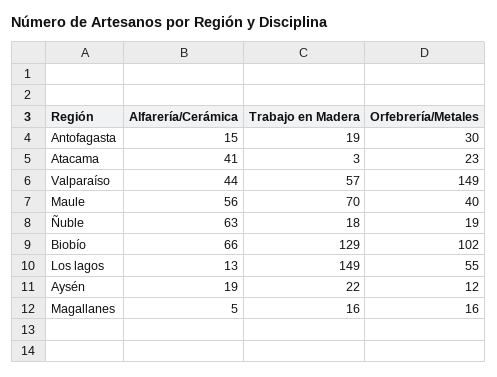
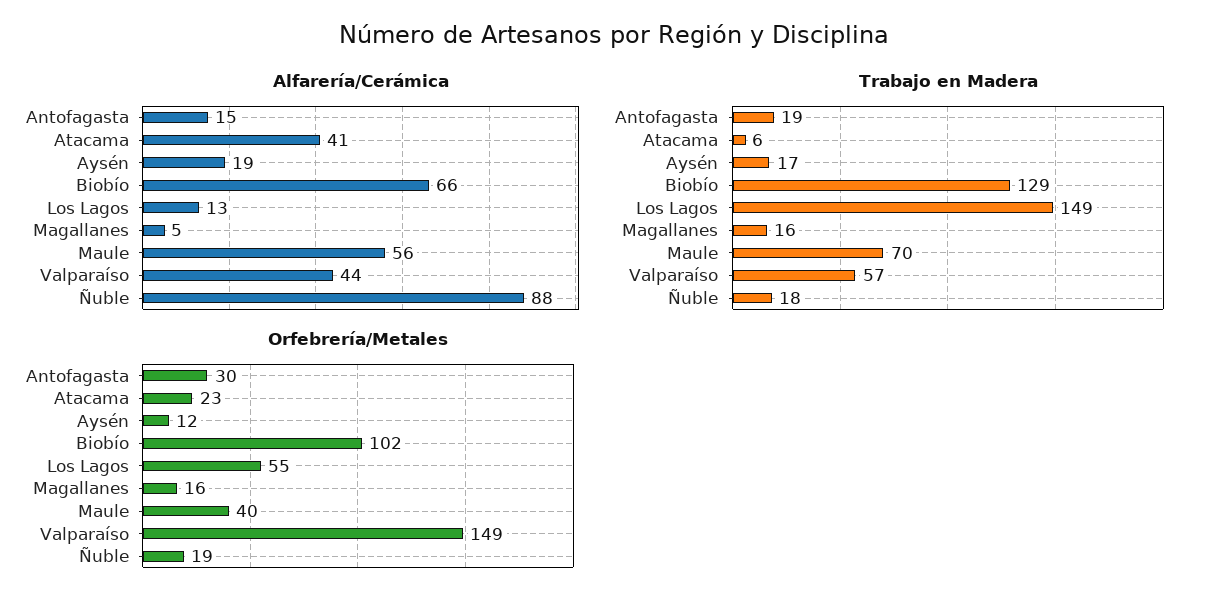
Trabajo en Madera, Atacama: 3 -> 6
Alfarería/Cerámica, Ñuble: 63 -> 88
Trabajo en Madera, Aysén: 22 -> 17

